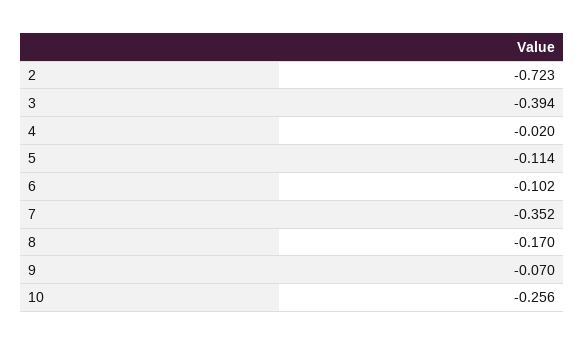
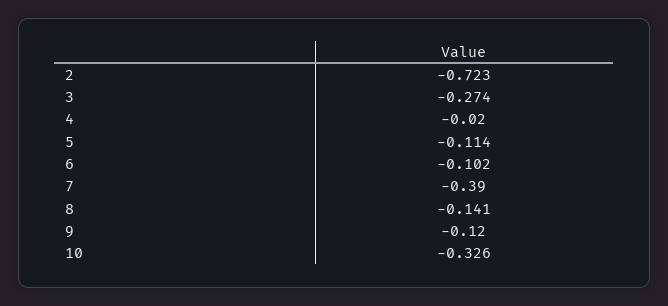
3: -0.394 -> -0.274
7: -0.352 -> -0.39
8: -0.17 -> -0.141
9: -0.07 -> -0.12
10: -0.256 -> -0.326

